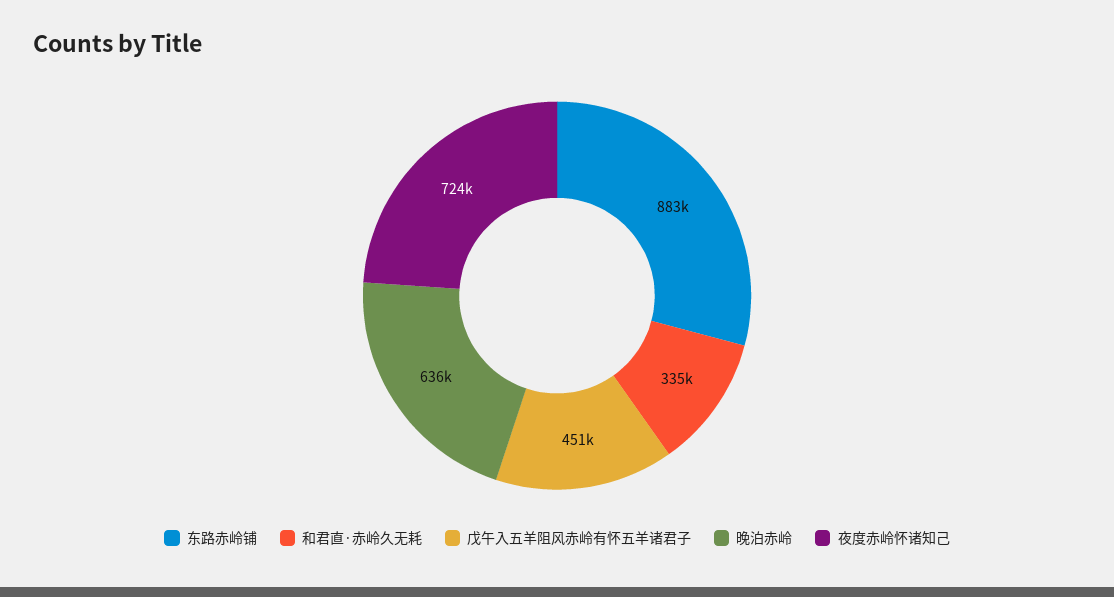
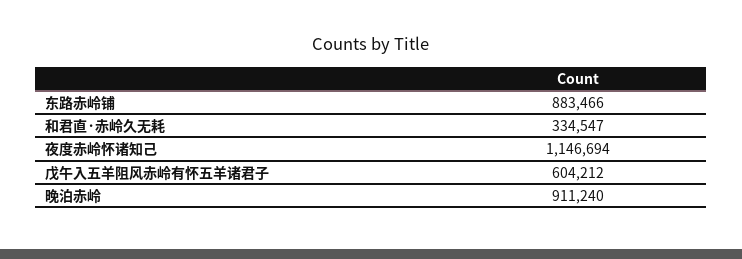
戊午入五羊阻风赤岭有怀五羊诸君子: 451000 -> 604212
晚泊赤岭: 636000 -> 911240
夜度赤岭怀诸知己: 724000 -> 1146694

